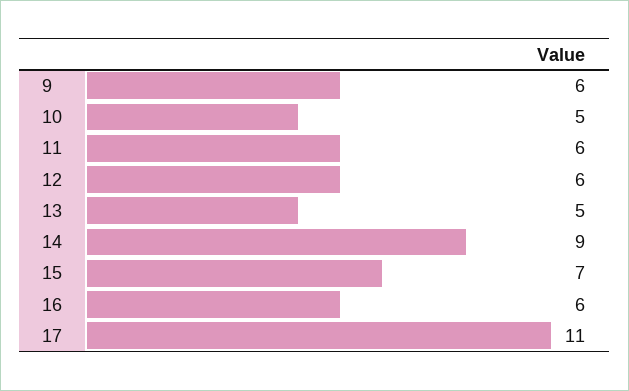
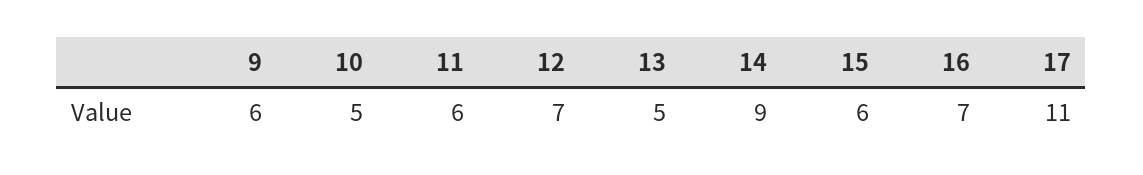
12: 6 -> 7
15: 7 -> 6
16: 6 -> 7

